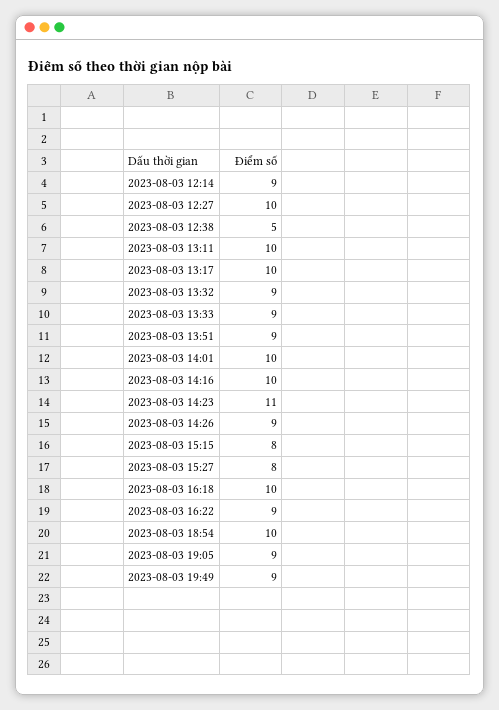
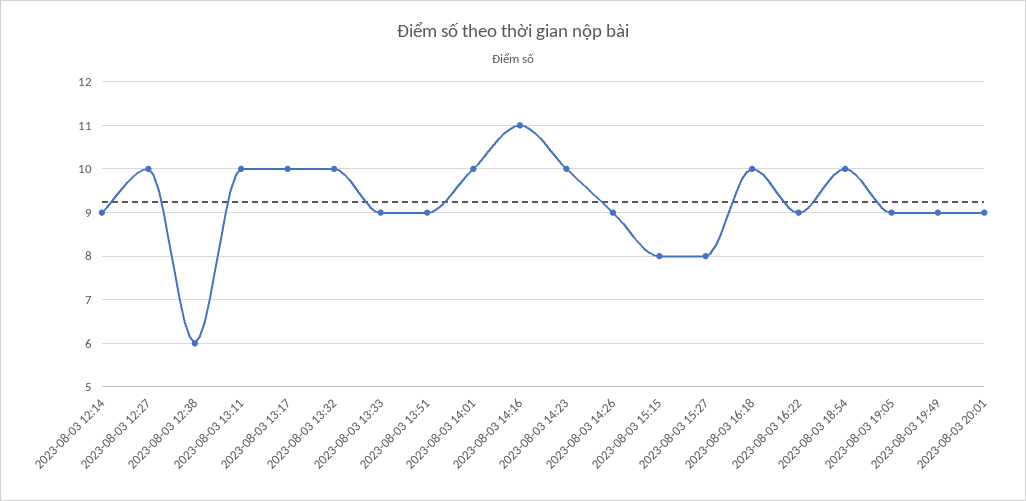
2023-08-03 12:38: 5 -> 6
2023-08-03 13:32: 9 -> 10
2023-08-03 14:16: 10 -> 11
2023-08-03 14:23: 11 -> 10
2023-08-03 20:01: none -> 9

